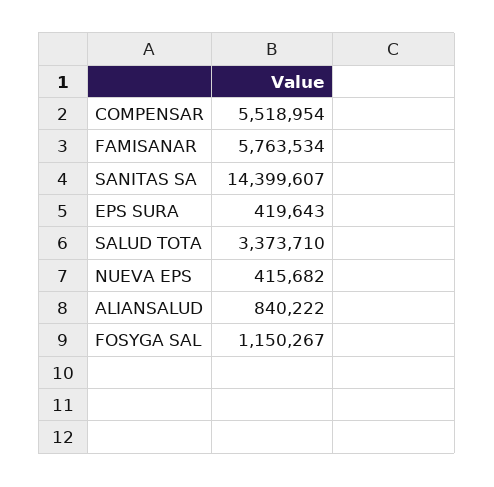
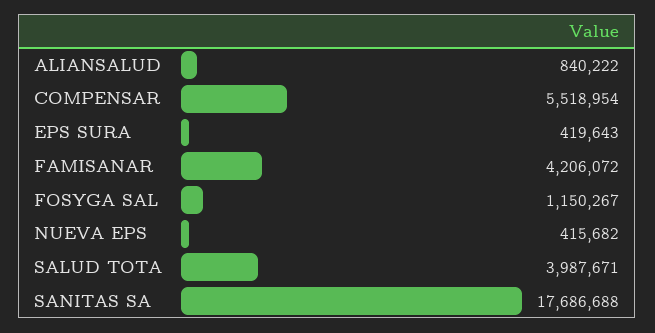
FAMISANAR: 5763534 -> 4206072
SANITAS SA: 14399607 -> 17686688
SALUD TOTA: 3373710 -> 3987671

